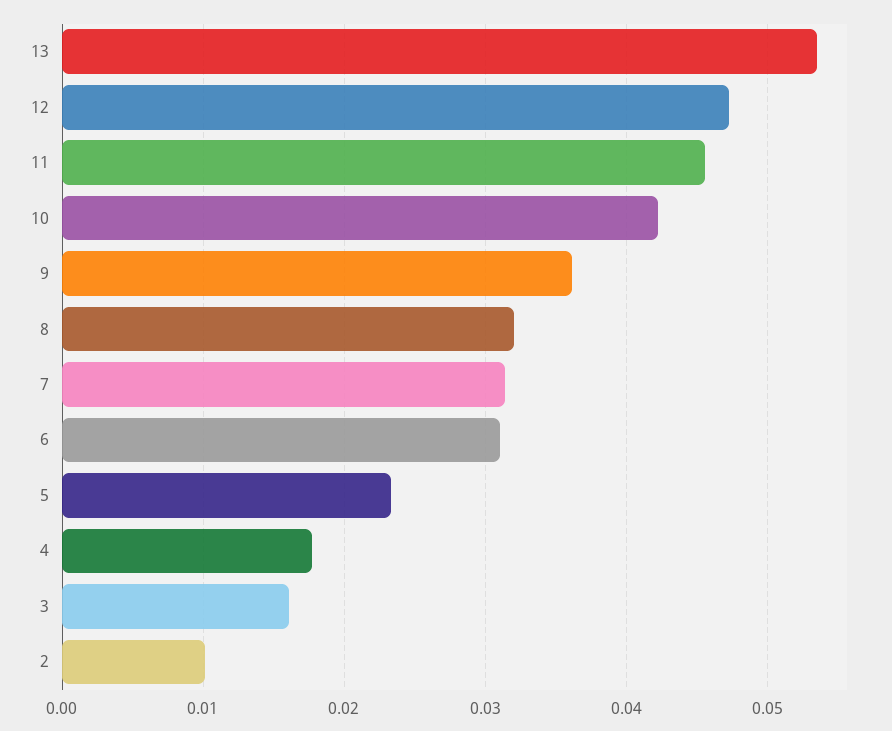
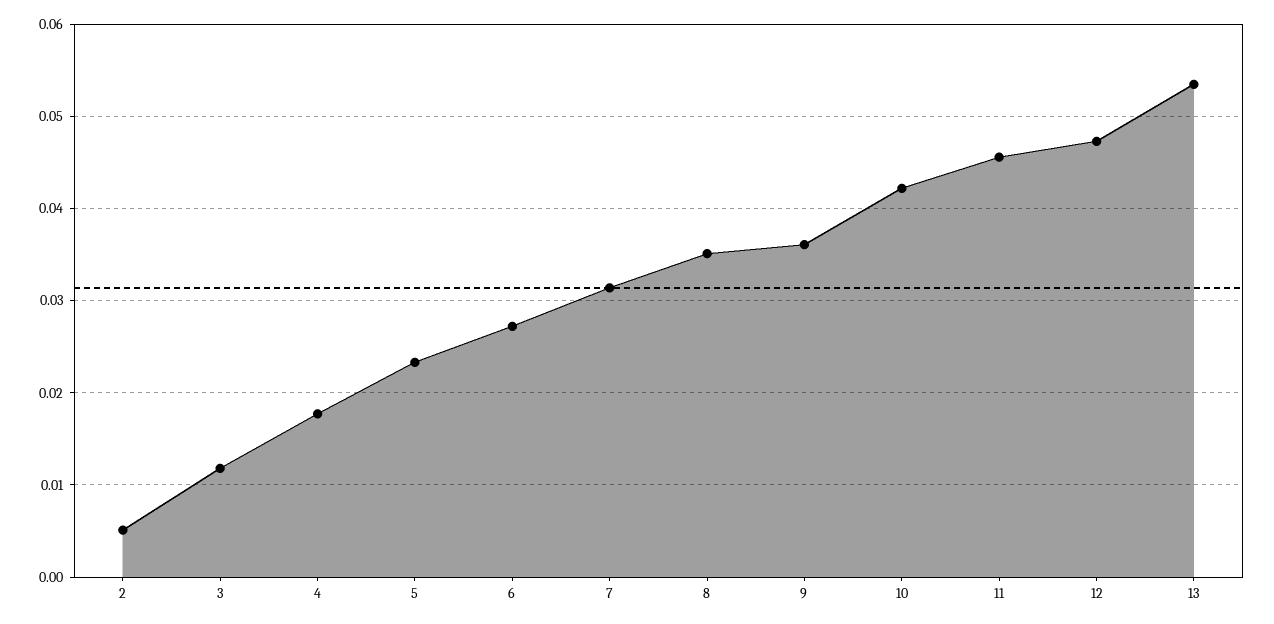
8: 0.032 -> 0.035
6: 0.031 -> 0.027
3: 0.016 -> 0.012
2: 0.01 -> 0.005

